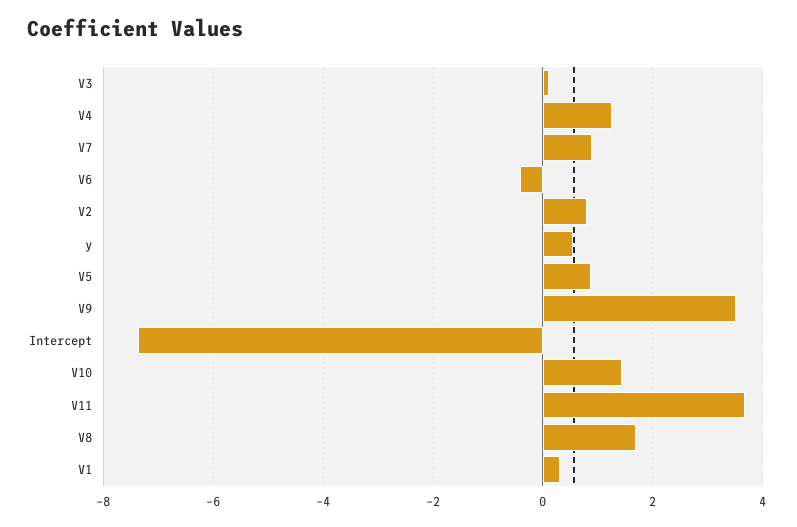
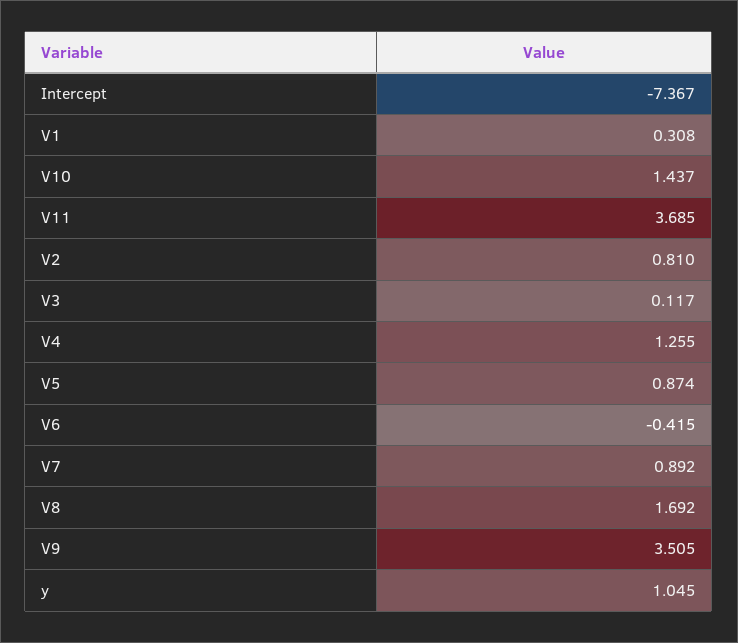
y: 0.6 -> 1.045

